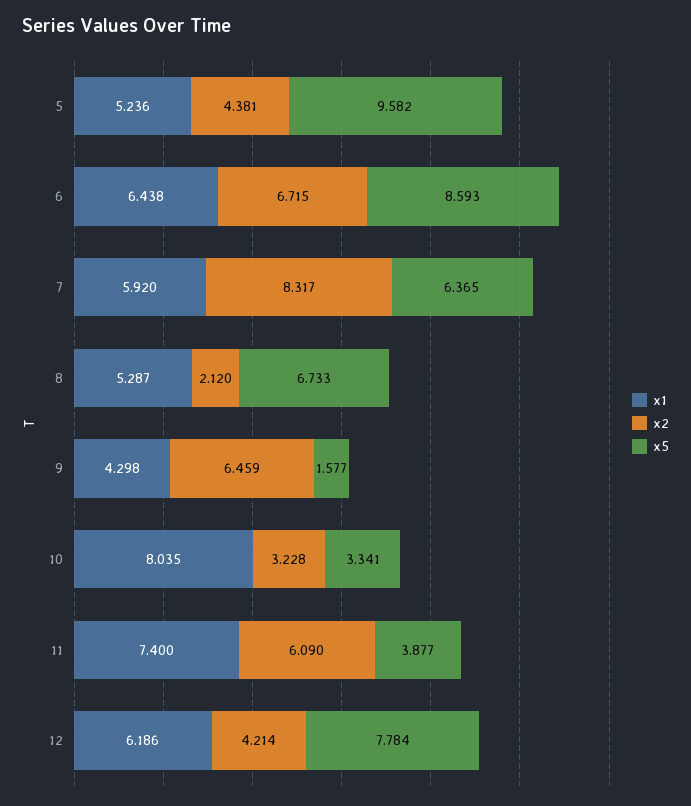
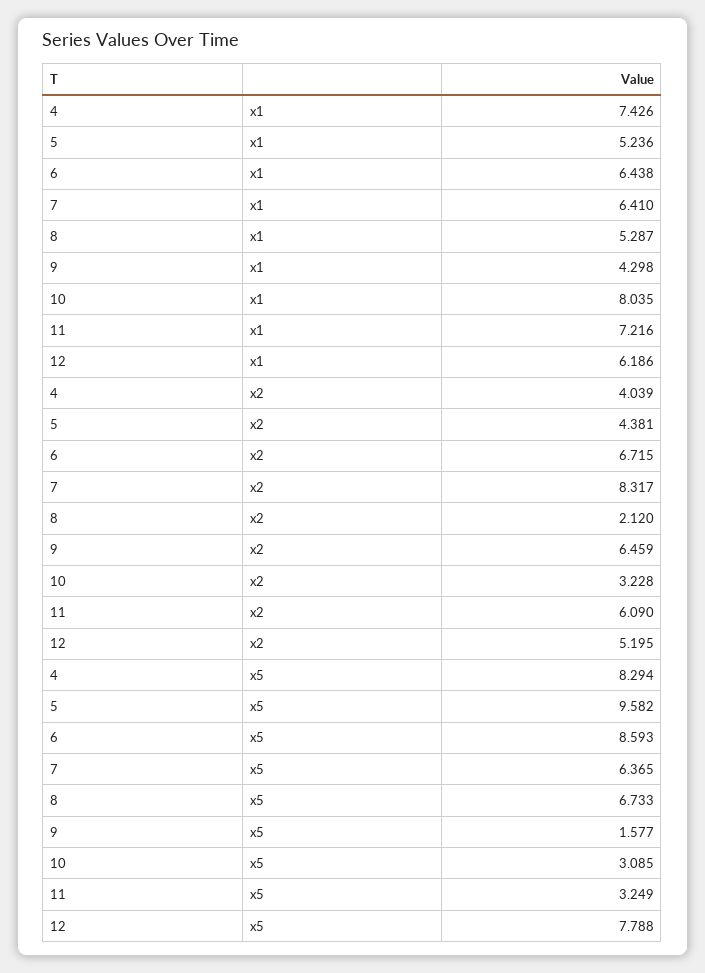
x1, 7: 5.92 -> 6.41
x5, 10: 3.341 -> 3.085
x1, 11: 7.4 -> 7.216
x5, 11: 3.877 -> 3.249
x2, 12: 4.214 -> 5.195
x5, 12: 7.784 -> 7.788
x1, 4: none -> 7.426
x2, 4: none -> 4.039
x5, 4: none -> 8.294

